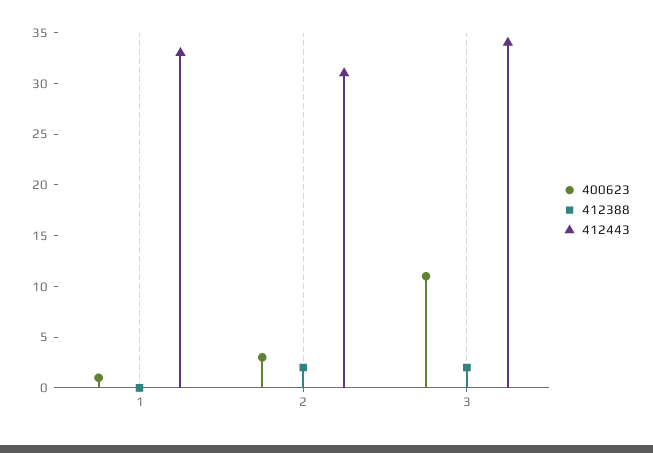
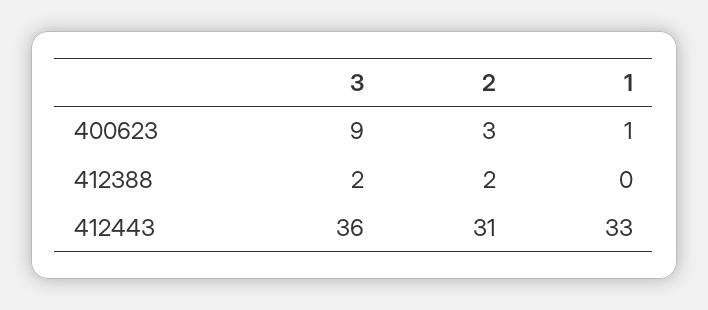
400623, 3: 11 -> 9
412443, 3: 34 -> 36

